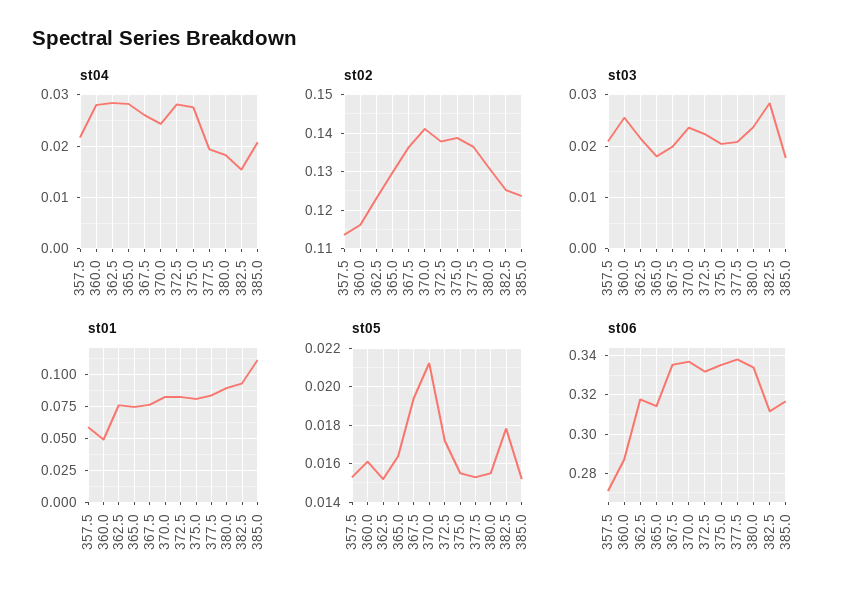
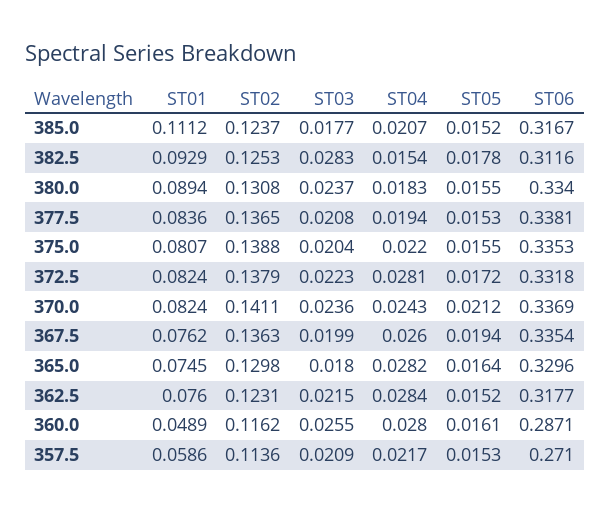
st04, 375.0: 0.028 -> 0.022
st06, 365.0: 0.315 -> 0.3296

